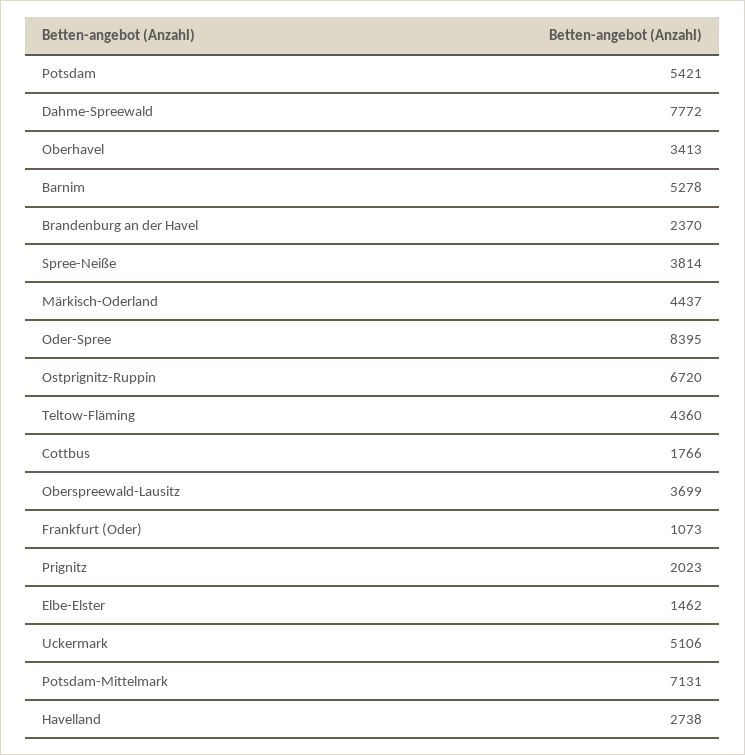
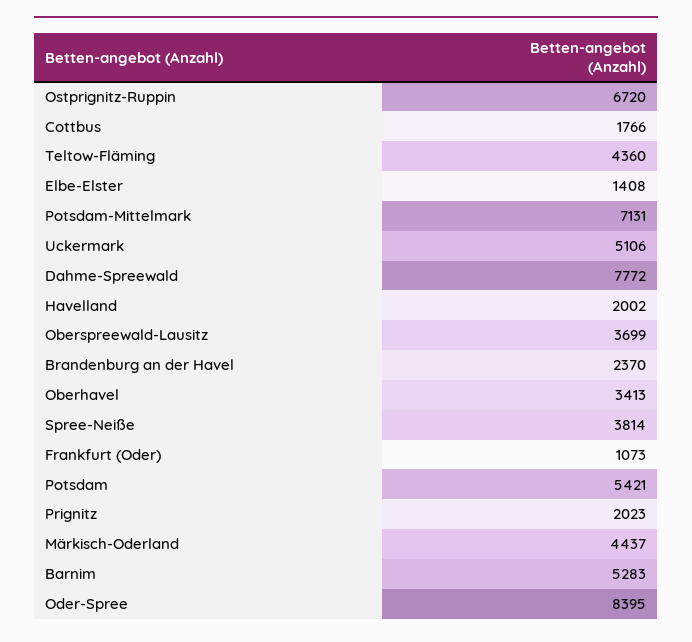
Barnim: 5278 -> 5283
Elbe-Elster: 1462 -> 1408
Havelland: 2738 -> 2002

